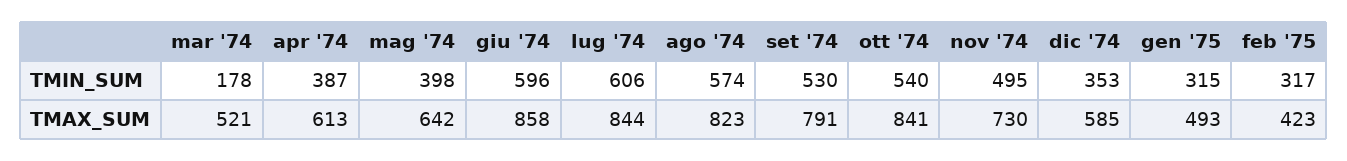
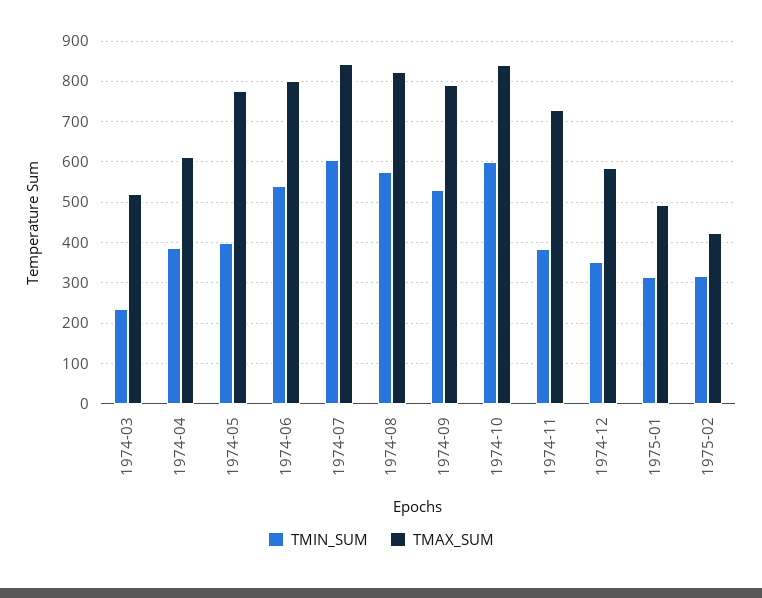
TMIN_SUM, mar '74: 178 -> 240
TMIN_SUM, giu '74: 596 -> 540
TMIN_SUM, ott '74: 540 -> 600
TMIN_SUM, nov '74: 495 -> 380
TMAX_SUM, mag '74: 642 -> 780
TMAX_SUM, giu '74: 858 -> 800

